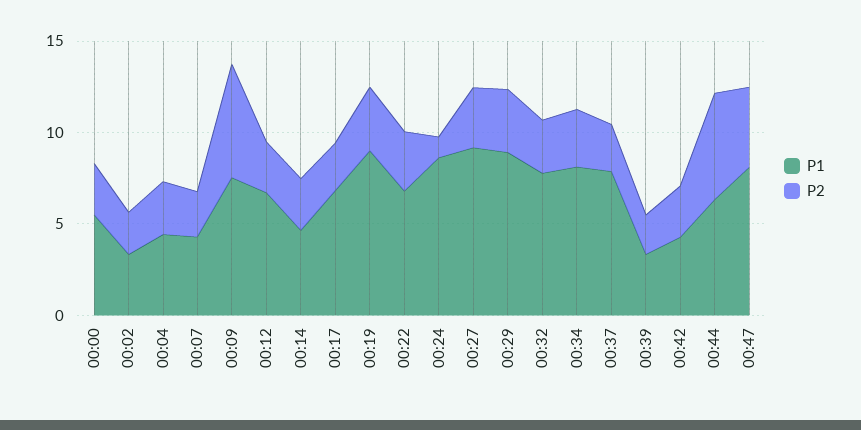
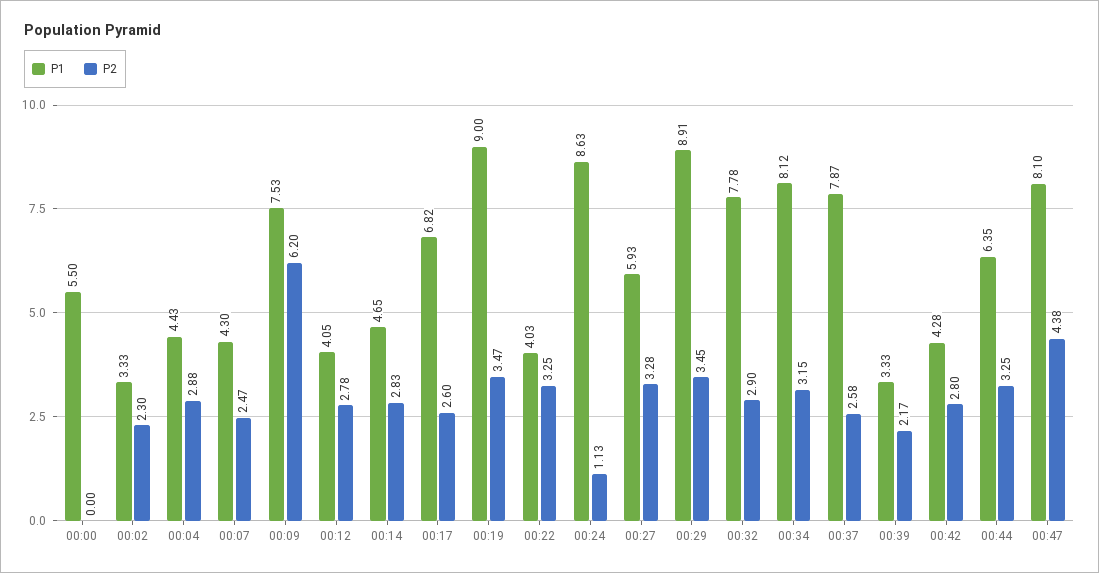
P2, 00:00: 3 -> 0
P1, 00:12: 7 -> 4.05
P1, 00:22: 7 -> 4.03
P1, 00:27: 9 -> 5.93
P2, 00:44: 6 -> 3.25

